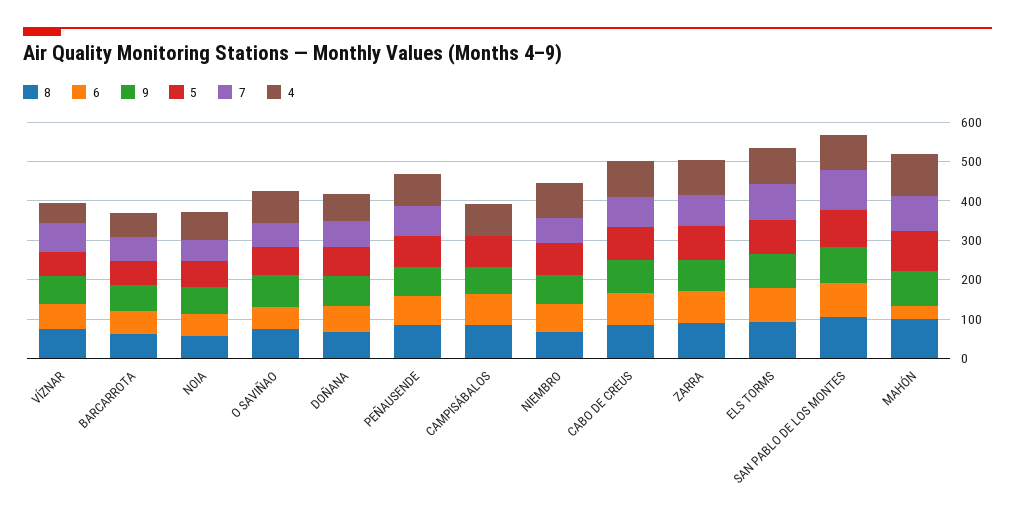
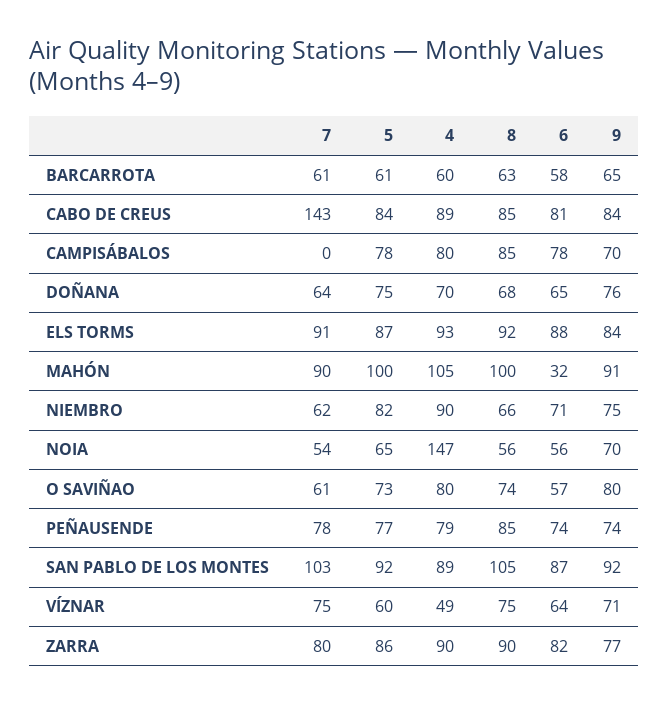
4, NOIA: 75 -> 147
7, CABO DE CREUS: 75 -> 143

